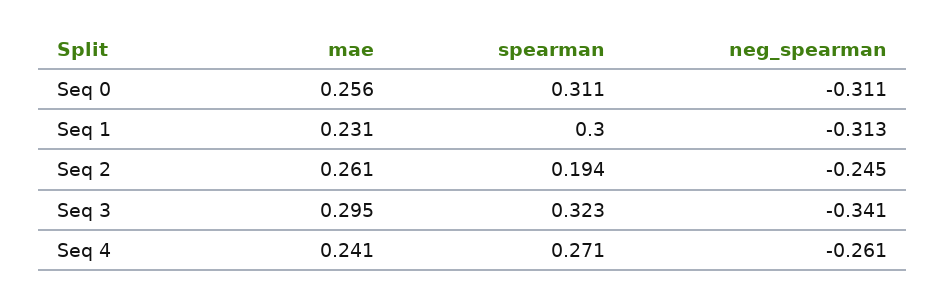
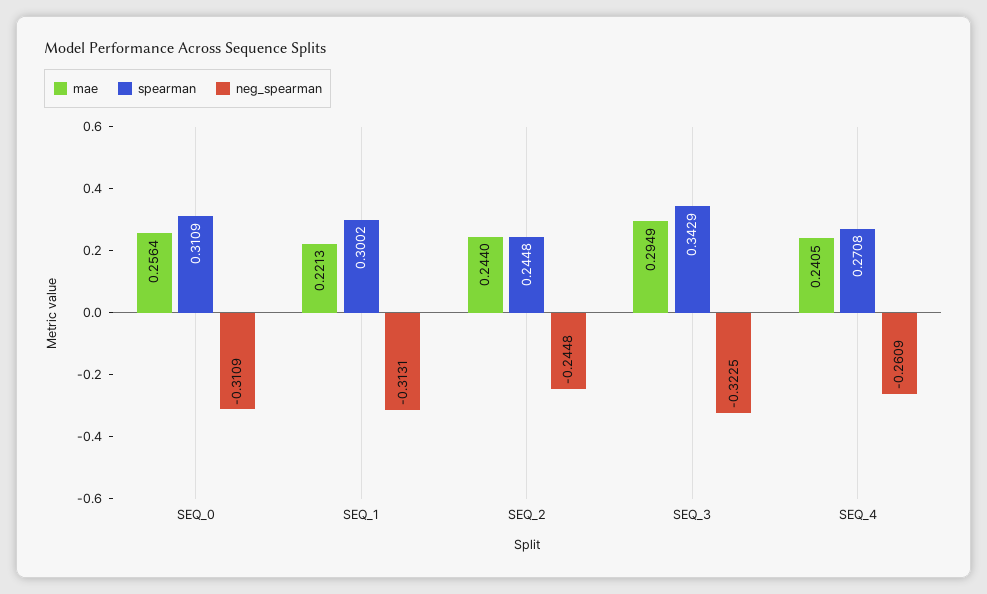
mae, Seq 1: 0.231 -> 0.2213
mae, Seq 2: 0.261 -> 0.244
spearman, Seq 2: 0.194 -> 0.2448
spearman, Seq 3: 0.323 -> 0.3429
neg_spearman, Seq 3: -0.341 -> -0.3225

